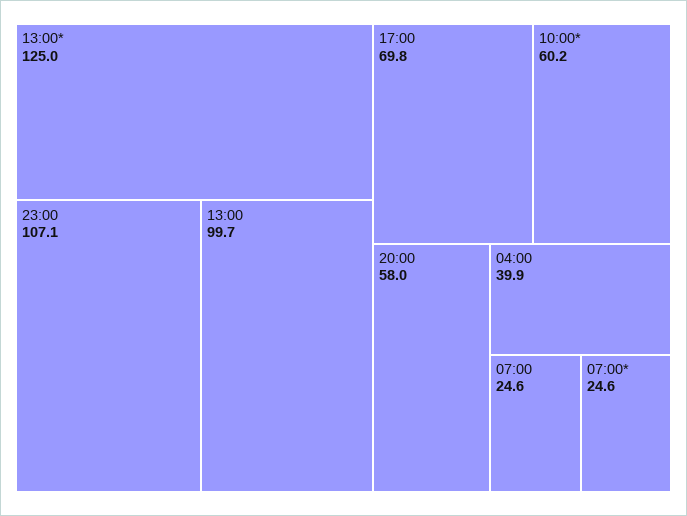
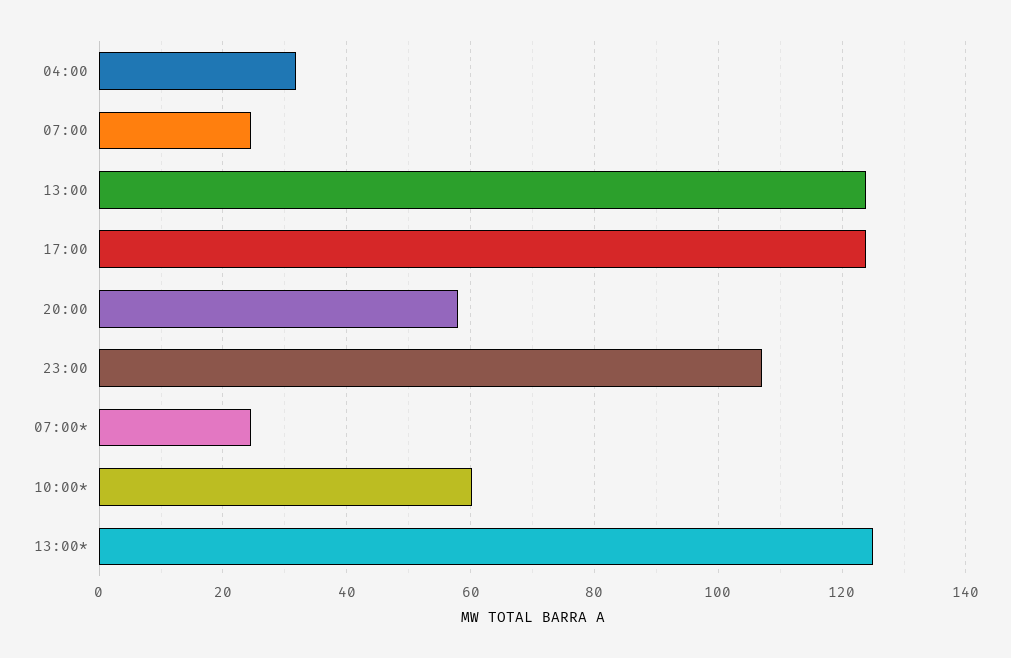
13:00: 99.7 -> 124
17:00: 69.8 -> 124
04:00: 39.9 -> 32

